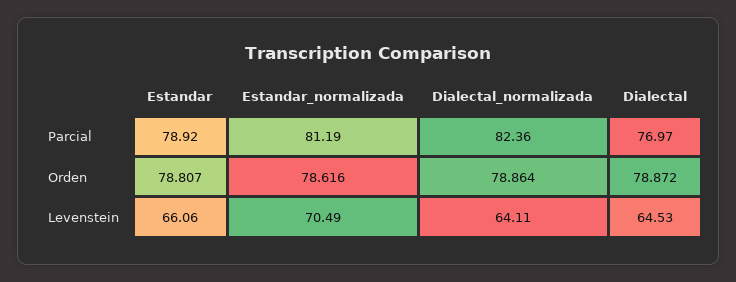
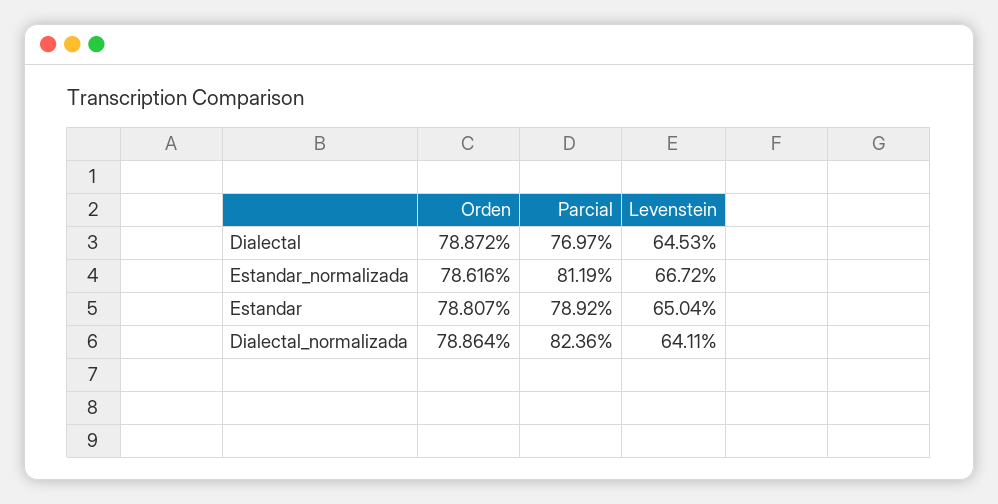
Estandar, Levenstein: 66.06 -> 65.04
Estandar_normalizada, Levenstein: 70.49 -> 66.72

